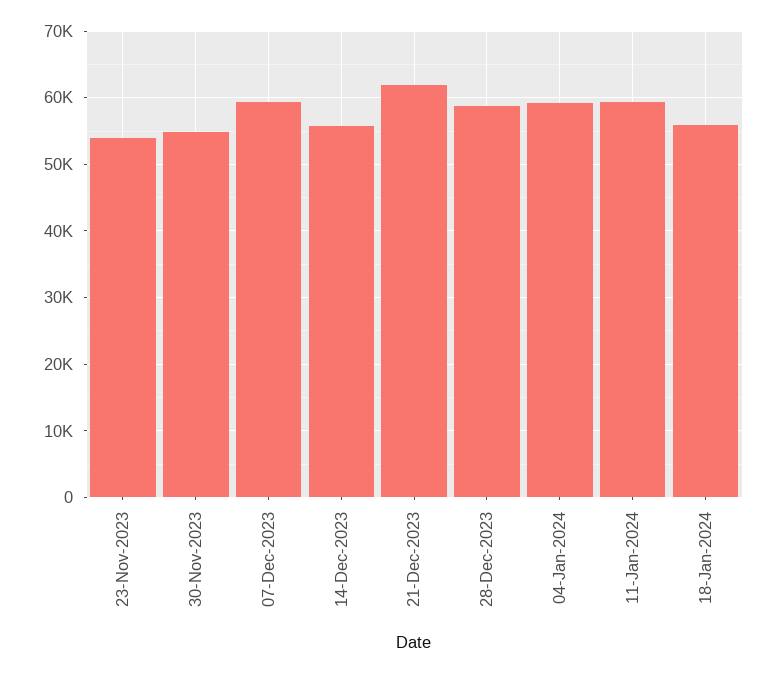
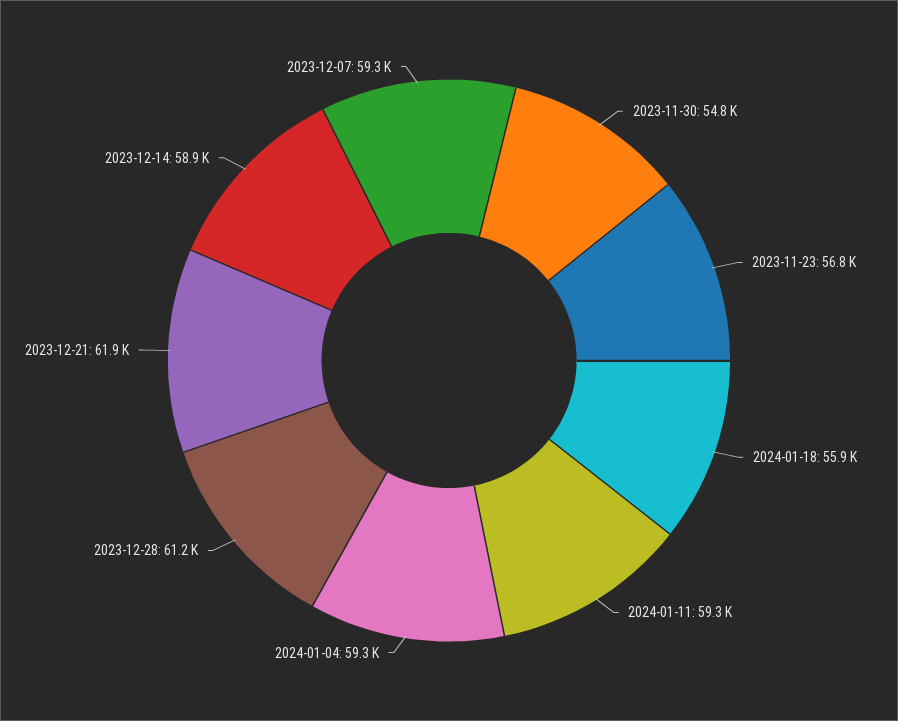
23-Nov-2023: 54000 -> 56800
14-Dec-2023: 56000 -> 58900
28-Dec-2023: 59000 -> 61200

